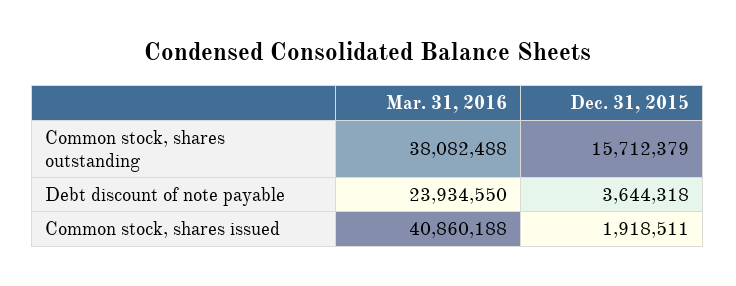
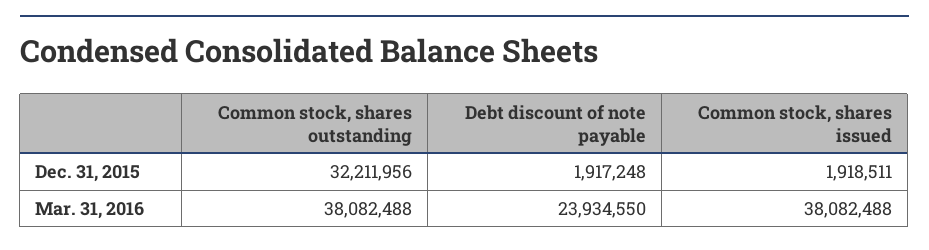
Dec. 31, 2015, Common stock, shares outstanding: 15712379 -> 32211956
Dec. 31, 2015, Debt discount of note payable: 3644318 -> 1917248
Mar. 31, 2016, Common stock, shares issued: 40860188 -> 38082488

